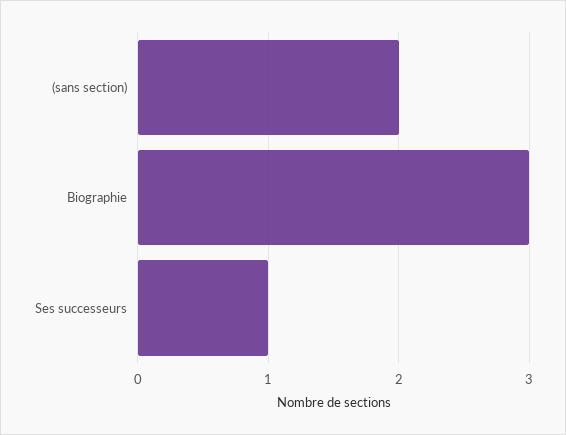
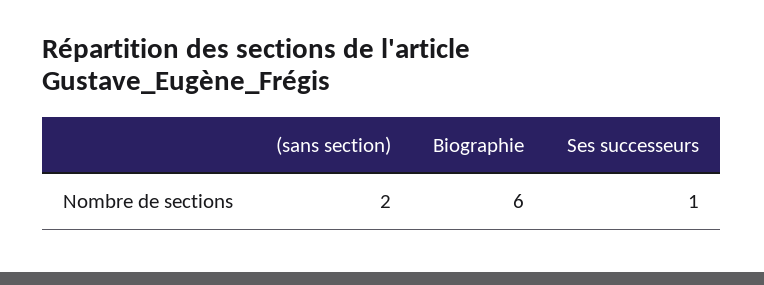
Biographie: 3 -> 6

